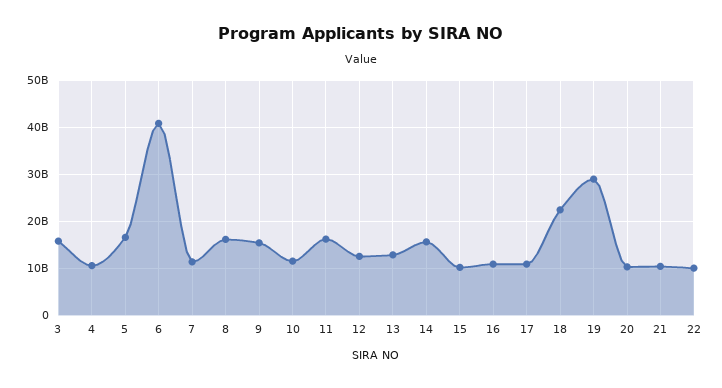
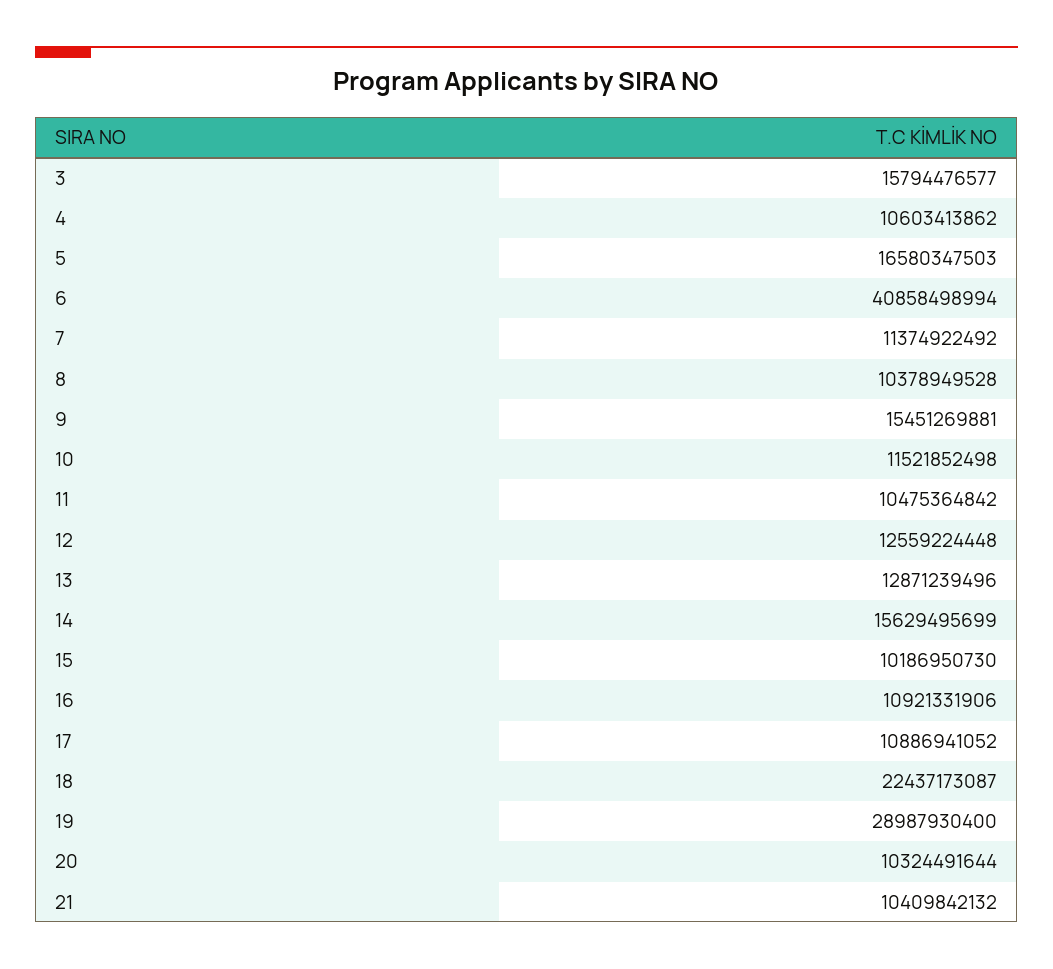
8: 16000000000 -> 10378949528
11: 16000000000 -> 10475364842
22: 10000000000 -> none

